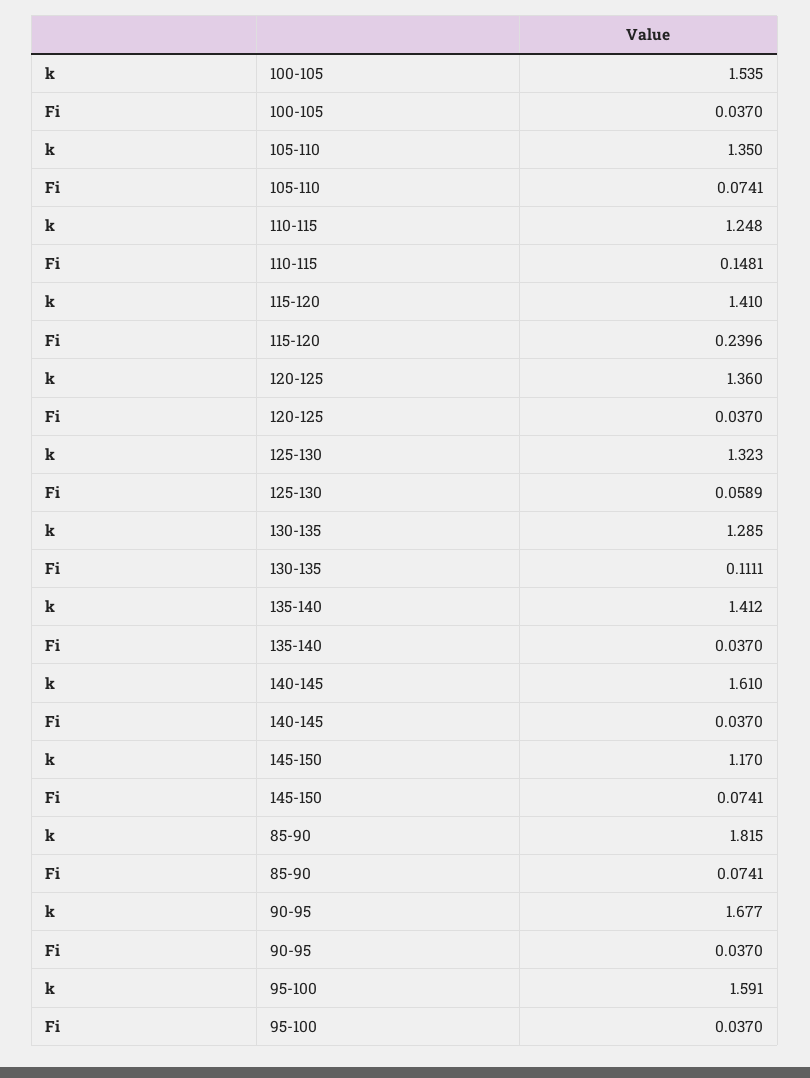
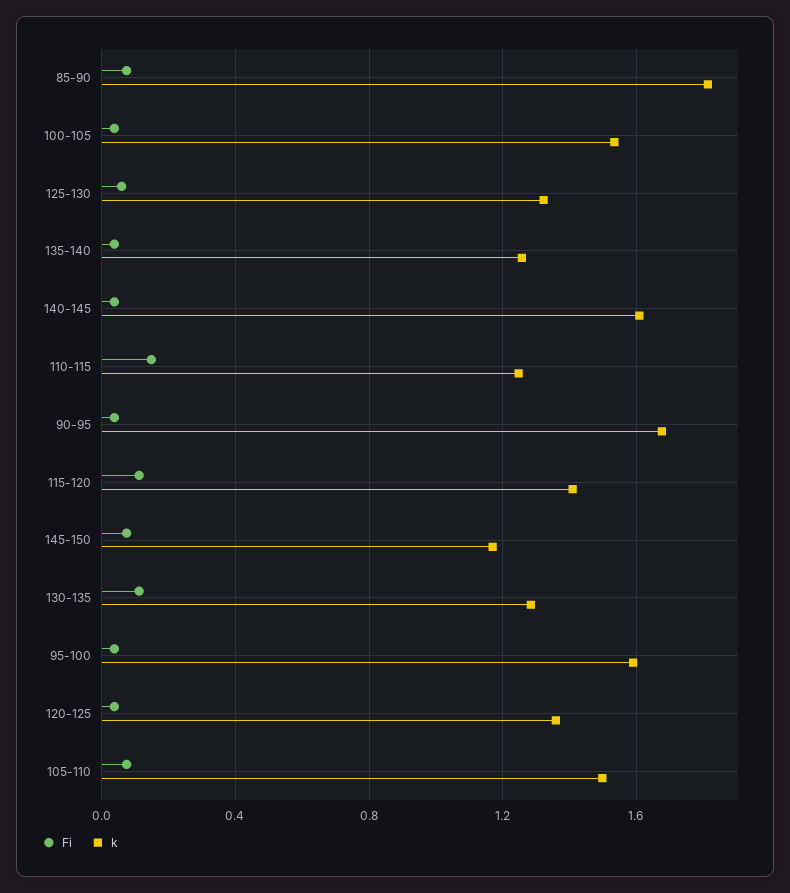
k, 105-110: 1.35 -> 1.5
Fi, 115-120: 0.2396 -> 0.1
k, 135-140: 1.412 -> 1.25

